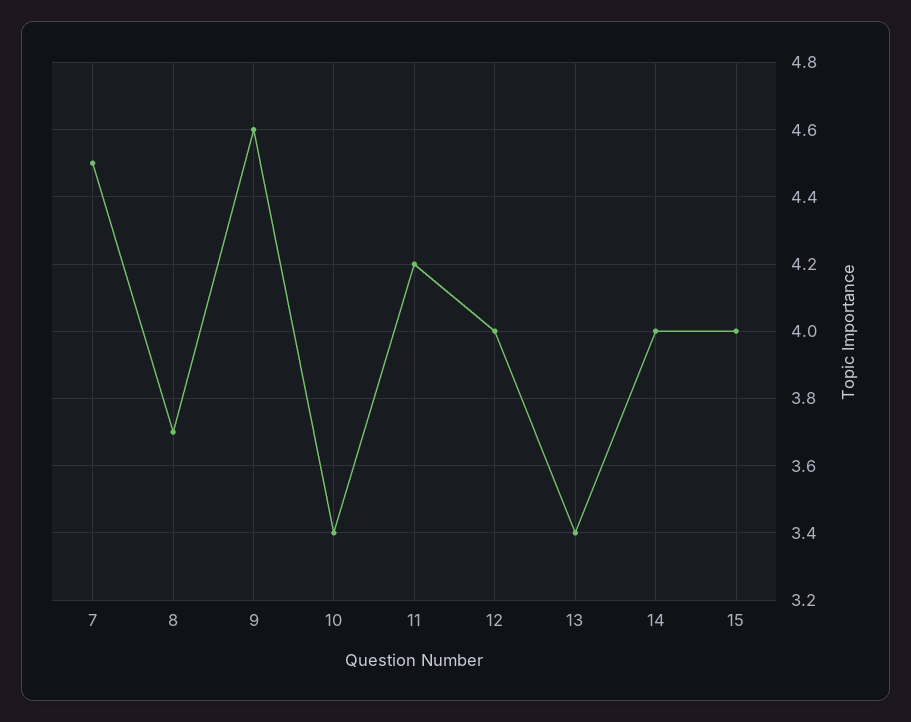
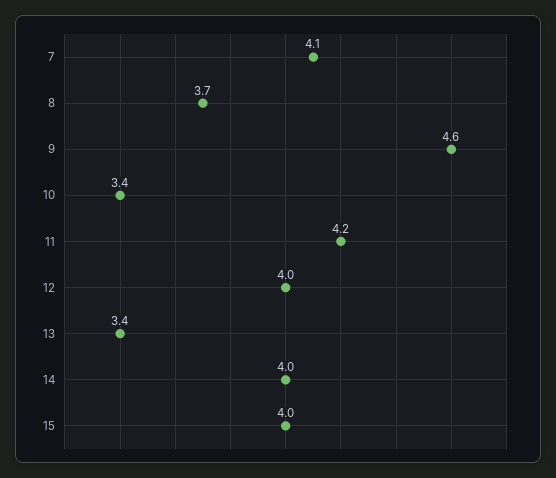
7: 4.5 -> 4.1

